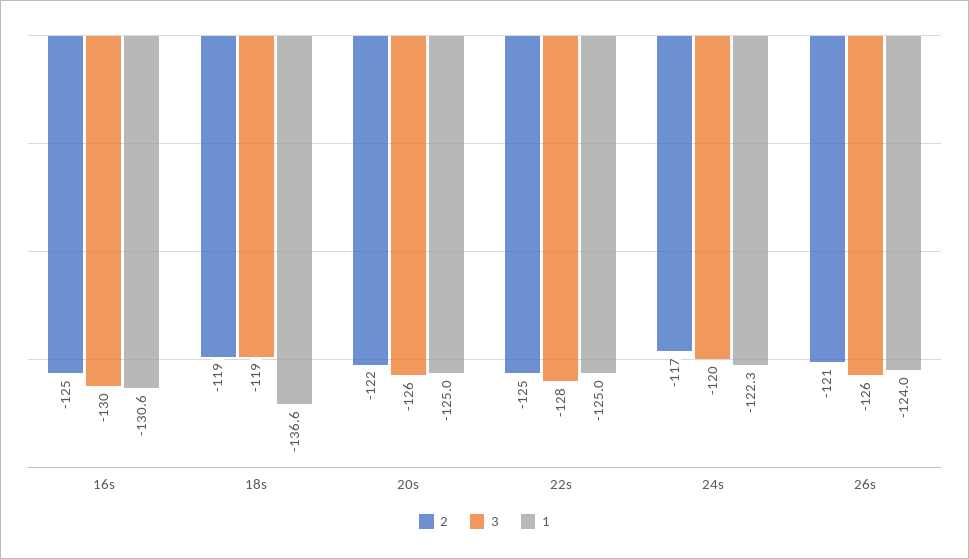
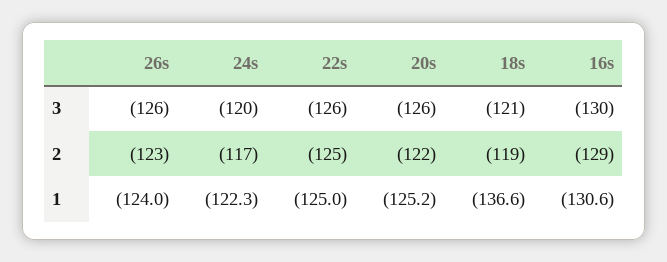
2, 16s: -125 -> -129
3, 18s: -119 -> -121
1, 20s: -125 -> -125.2
3, 22s: -128 -> -126
2, 26s: -121 -> -123

